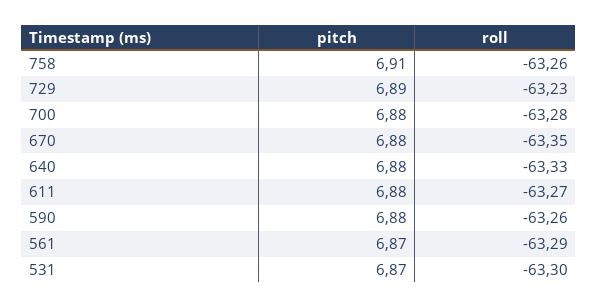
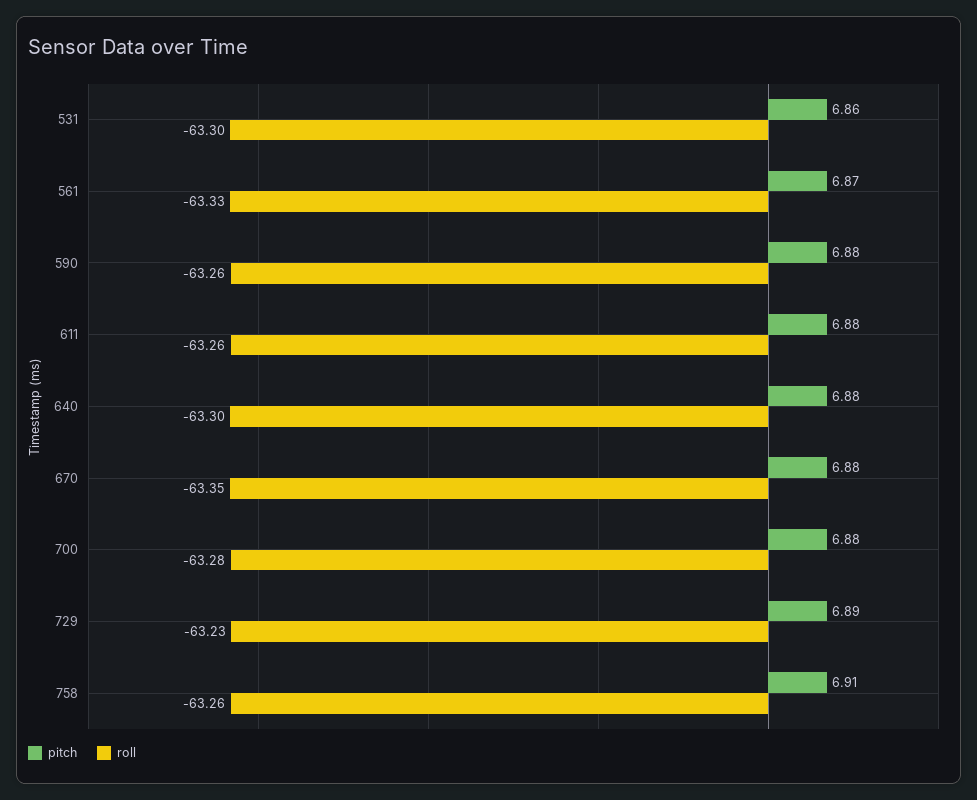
roll, 640: -63.33 -> -63.3
roll, 611: -63.27 -> -63.26
roll, 561: -63.29 -> -63.33
pitch, 531: 6.87 -> 6.86

